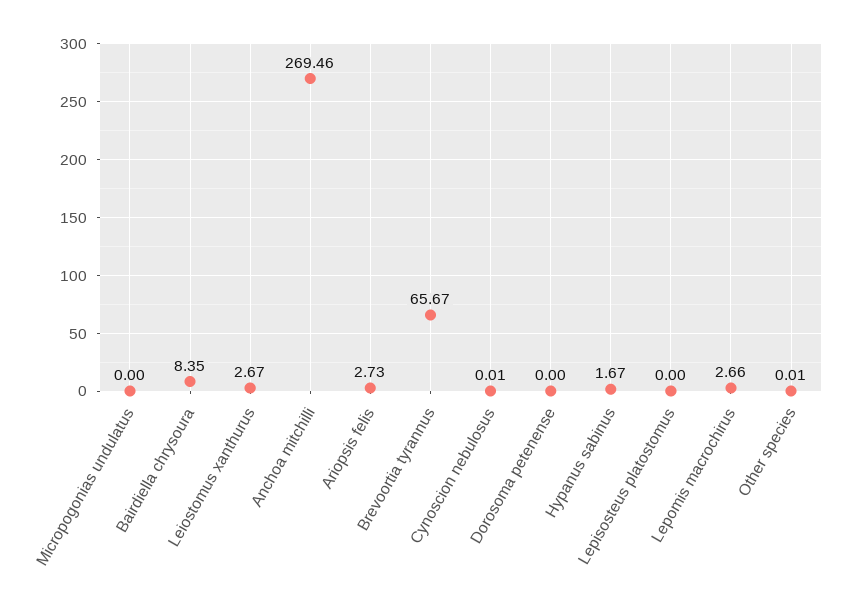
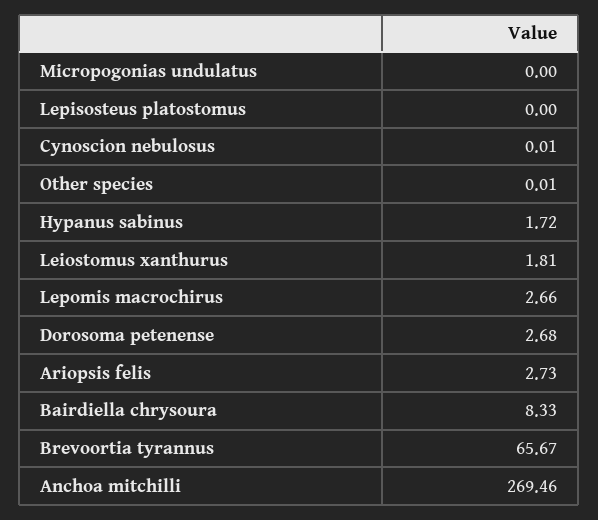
Bairdiella chrysoura: 8.35 -> 8.33
Leiostomus xanthurus: 2.67 -> 1.81
Dorosoma petenense: 0 -> 2.68
Hypanus sabinus: 1.67 -> 1.72

